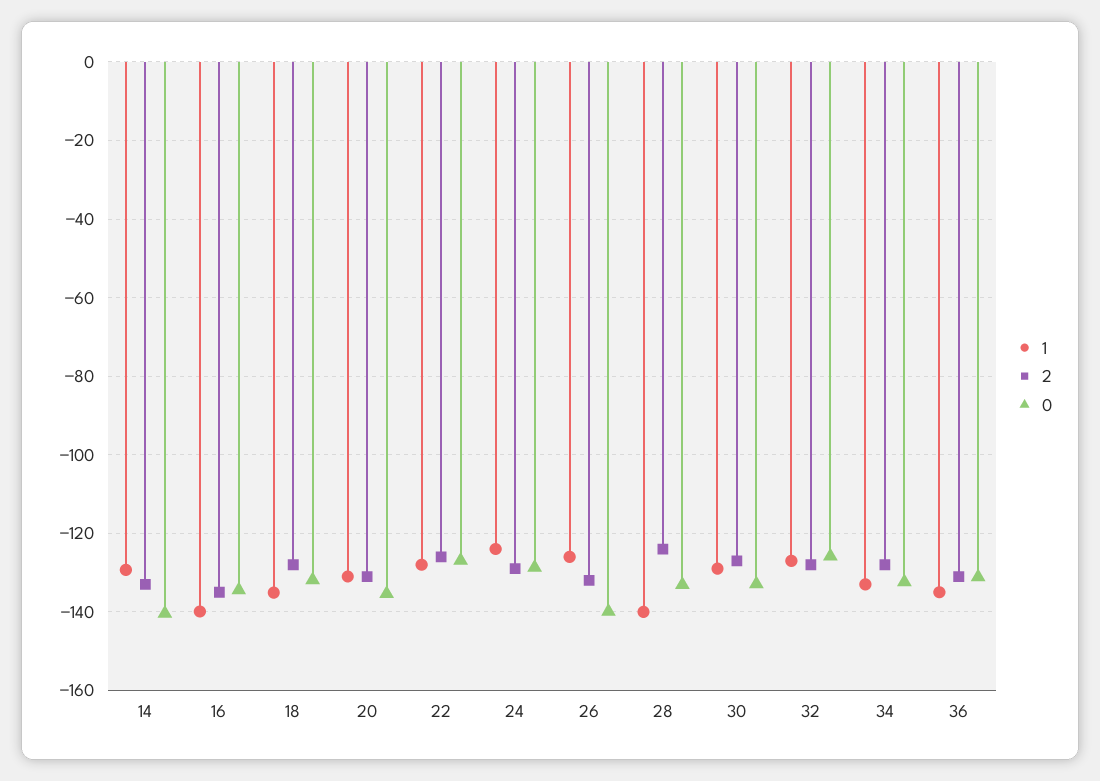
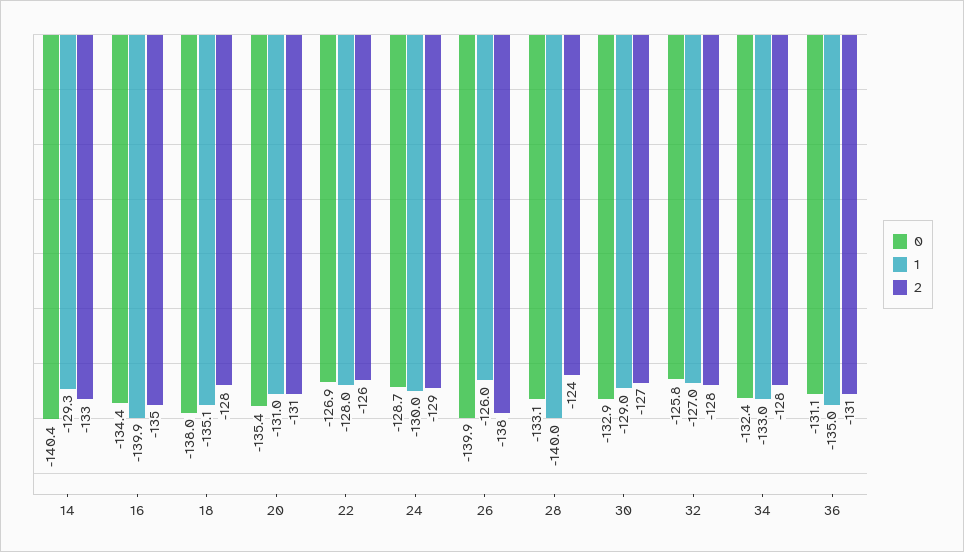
0, 18: -132 -> -138
1, 24: -124 -> -130
2, 26: -132 -> -138

